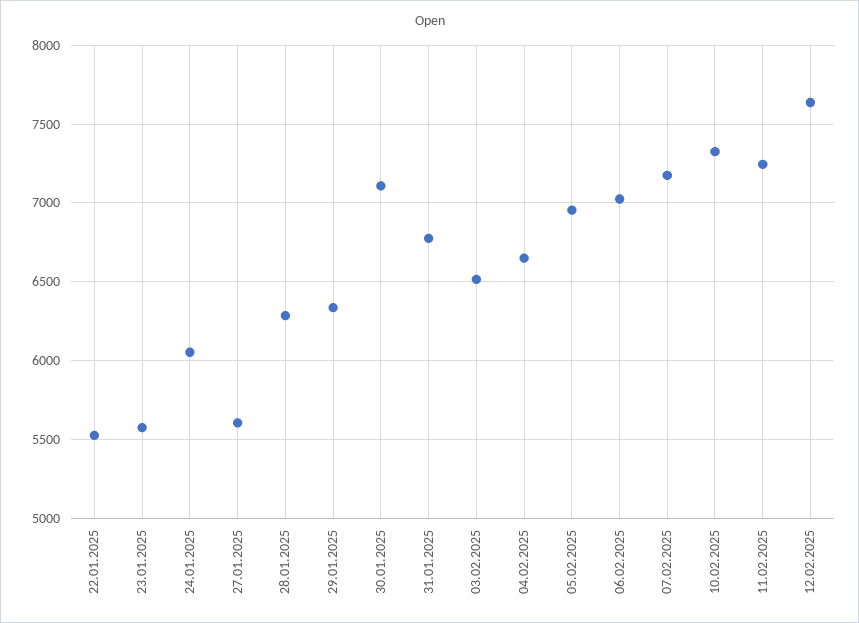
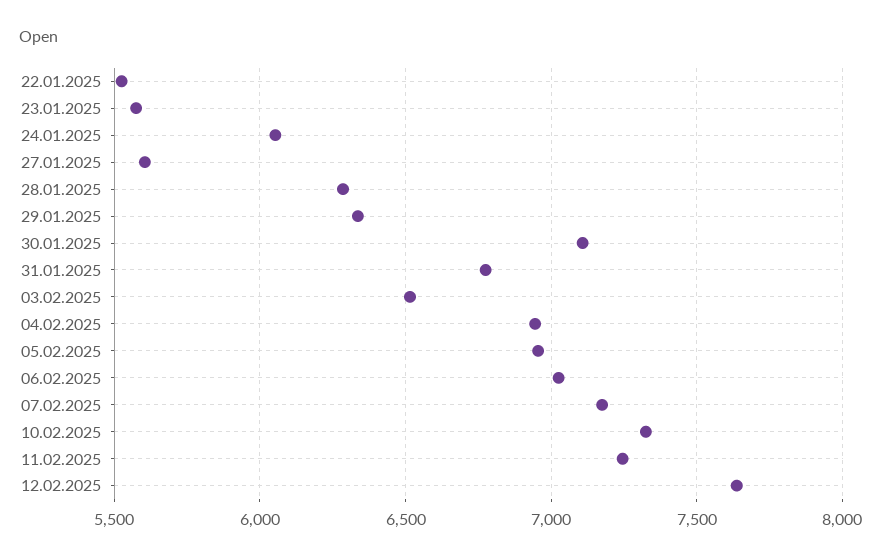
04.02.2025: 6650 -> 6950

